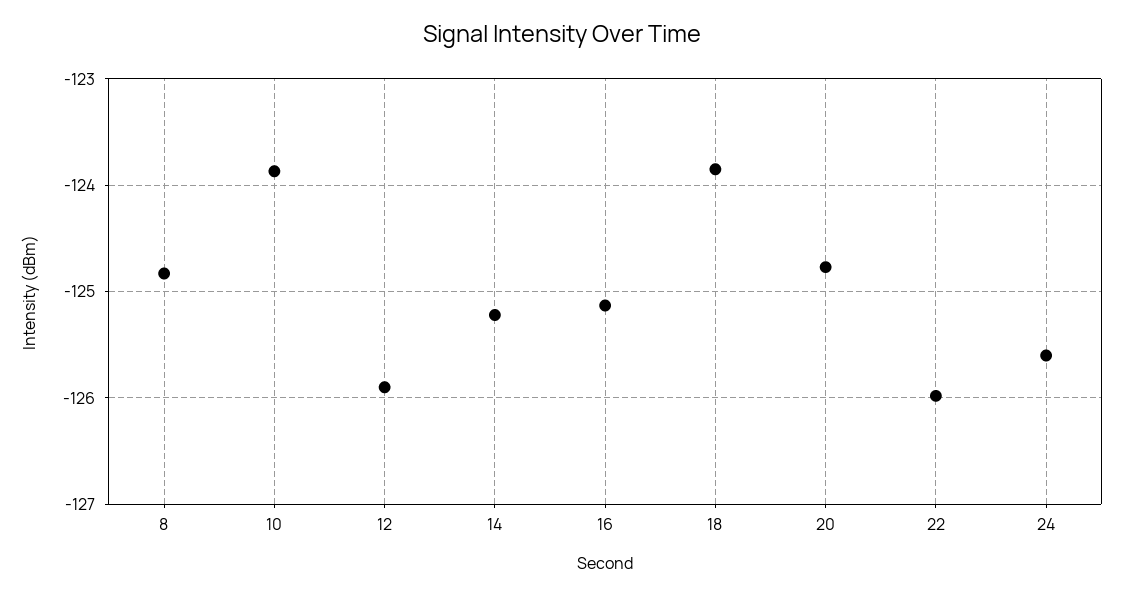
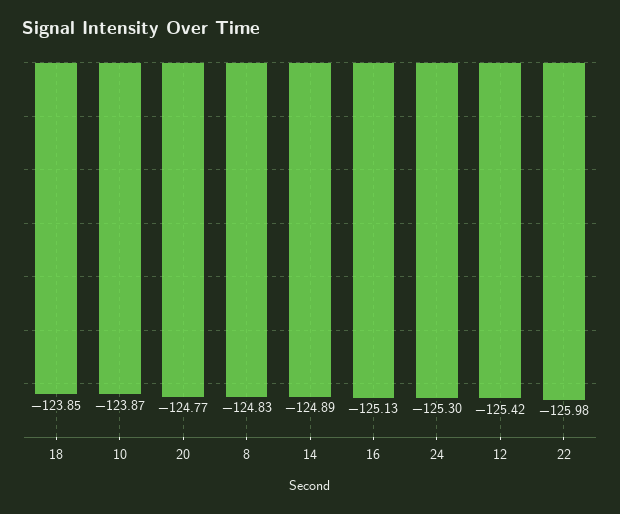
12: -125.9 -> -125.42
14: -125.2 -> -124.89
24: -125.6 -> -125.3

